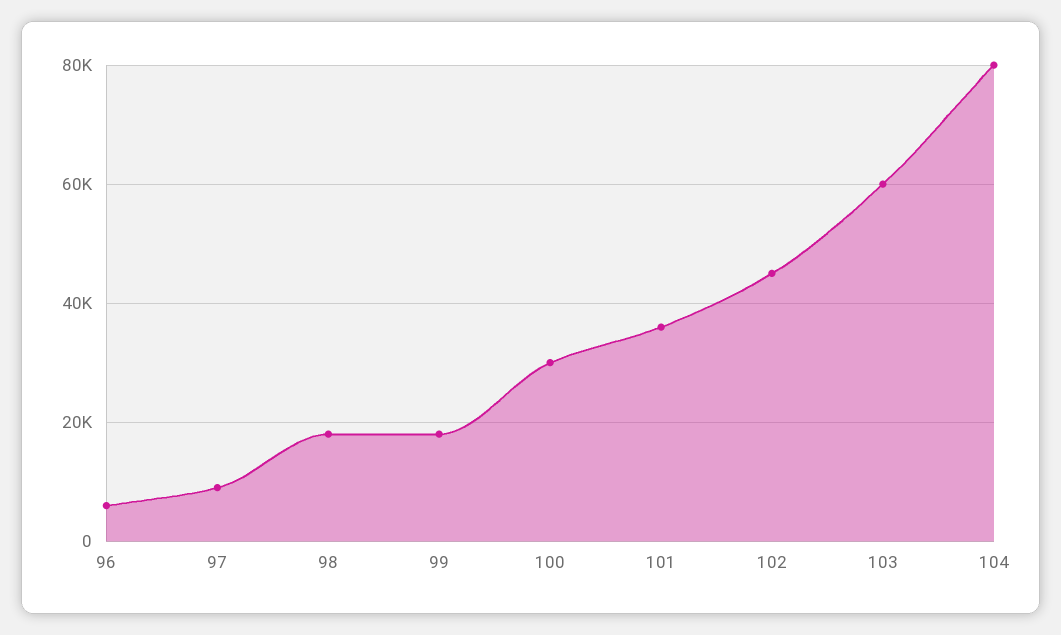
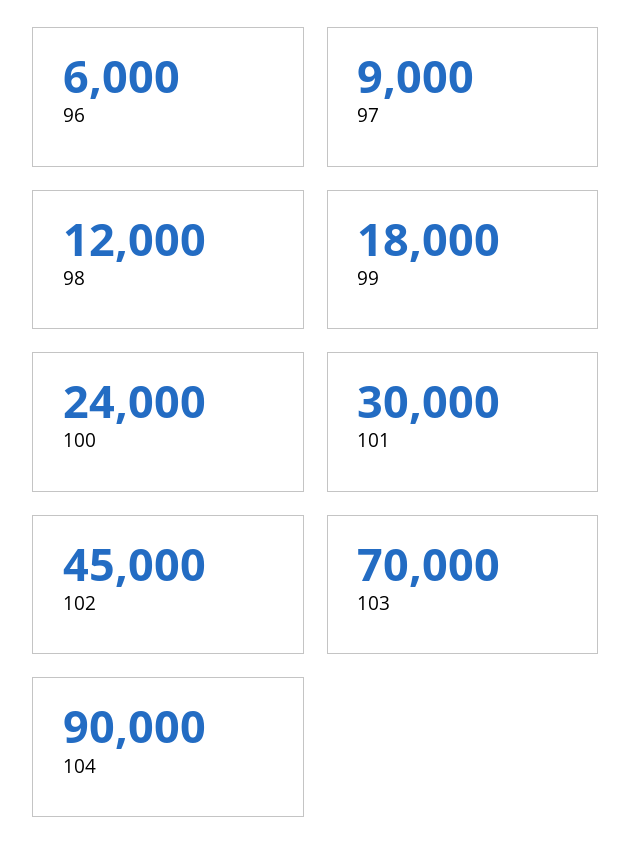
98: 18000 -> 12000
100: 30000 -> 24000
101: 36000 -> 30000
103: 60000 -> 70000
104: 80000 -> 90000

